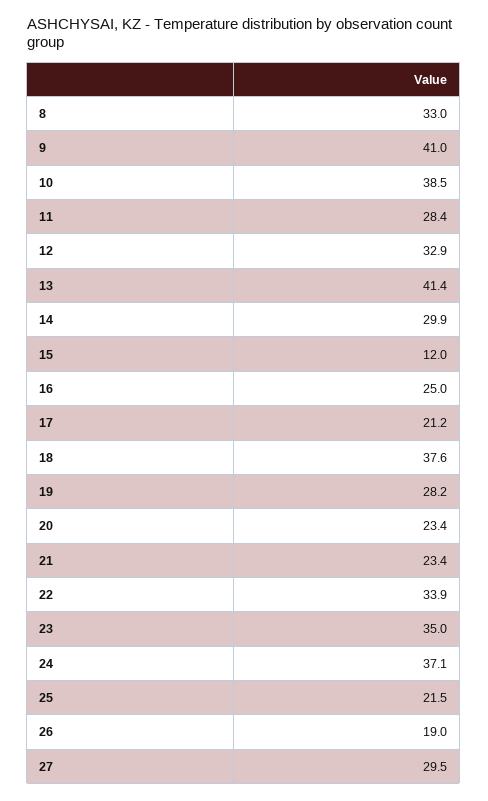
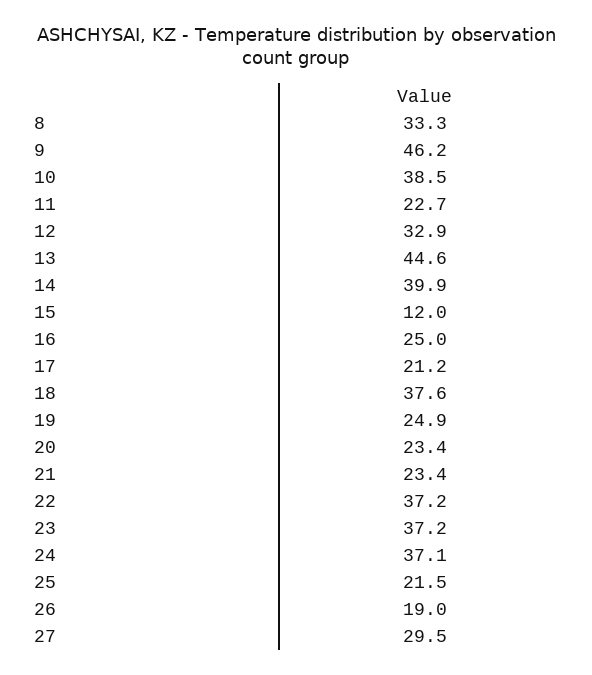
8: 33 -> 33.3
9: 41 -> 46.2
11: 28.4 -> 22.7
13: 41.4 -> 44.6
14: 29.9 -> 39.9
19: 28.2 -> 24.9
22: 33.9 -> 37.2
23: 35 -> 37.2

